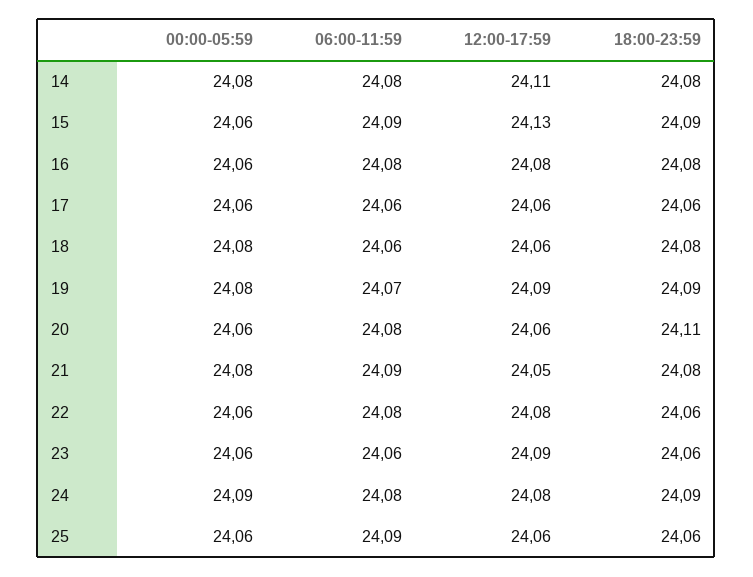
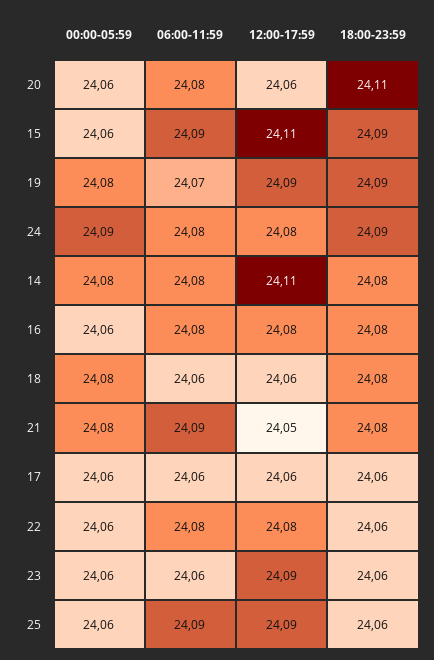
12:00-17:59, 15: 24.13 -> 24.11
12:00-17:59, 25: 24.06 -> 24.09

